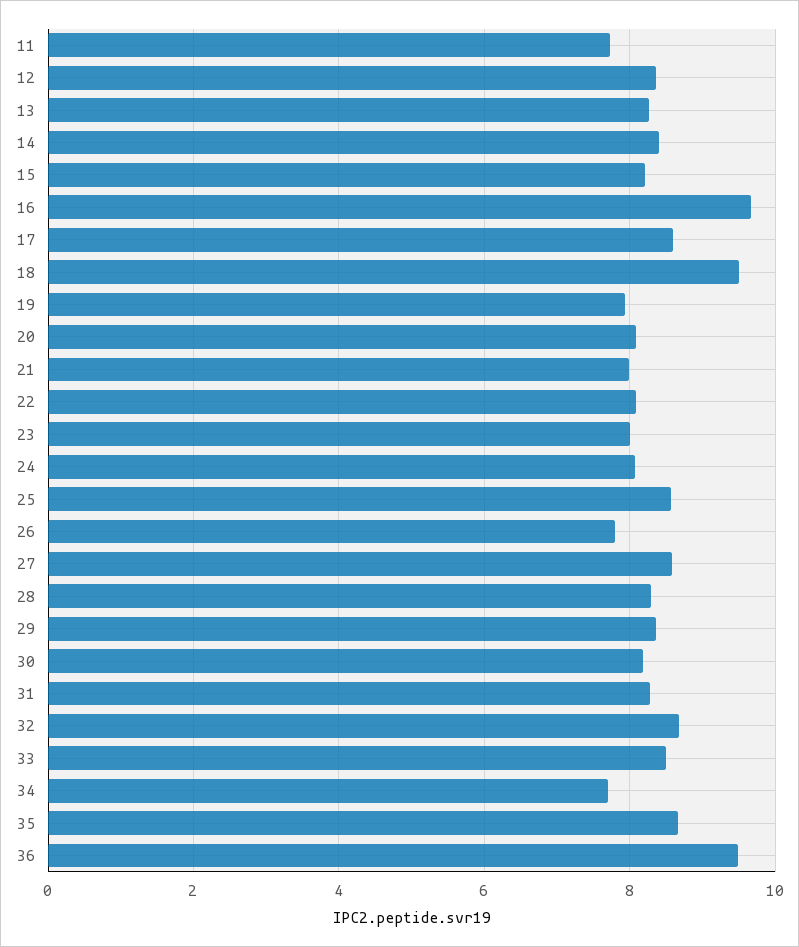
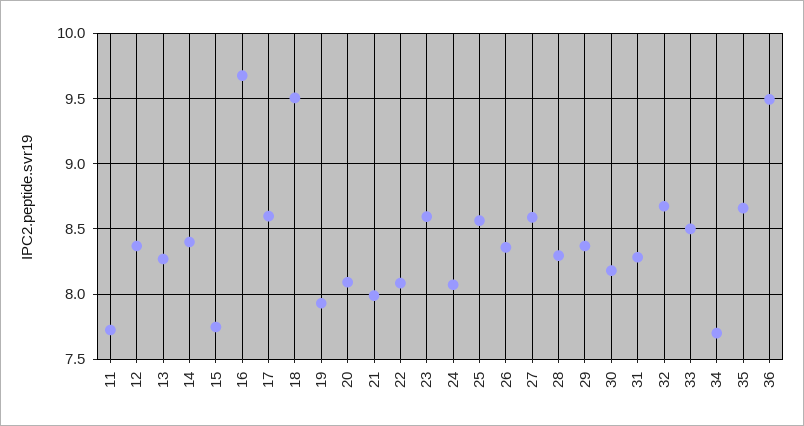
15: 8.2 -> 7.75
23: 8 -> 8.6
26: 7.8 -> 8.35

